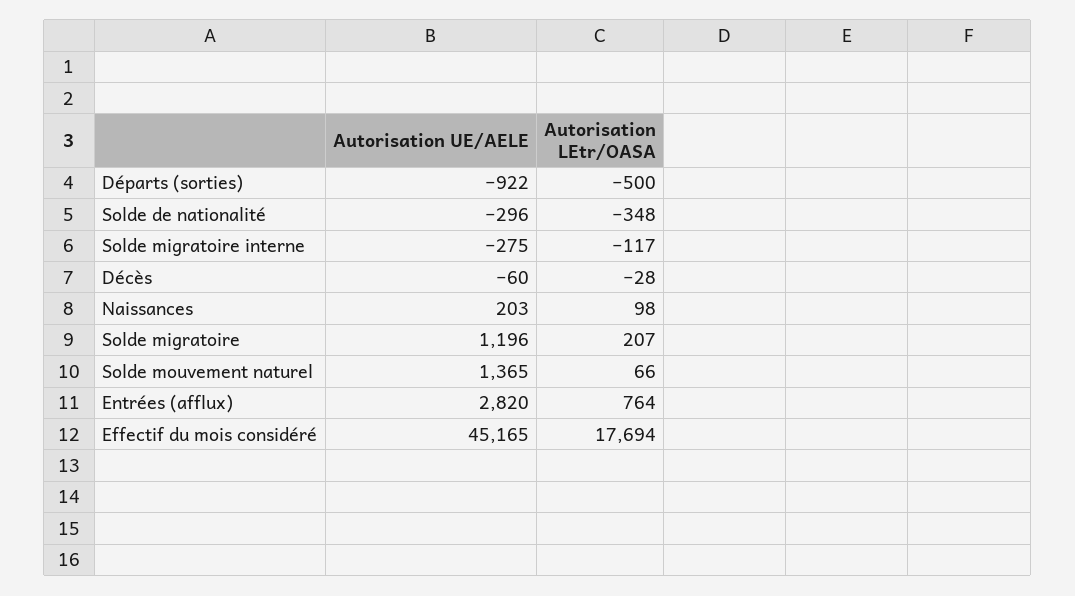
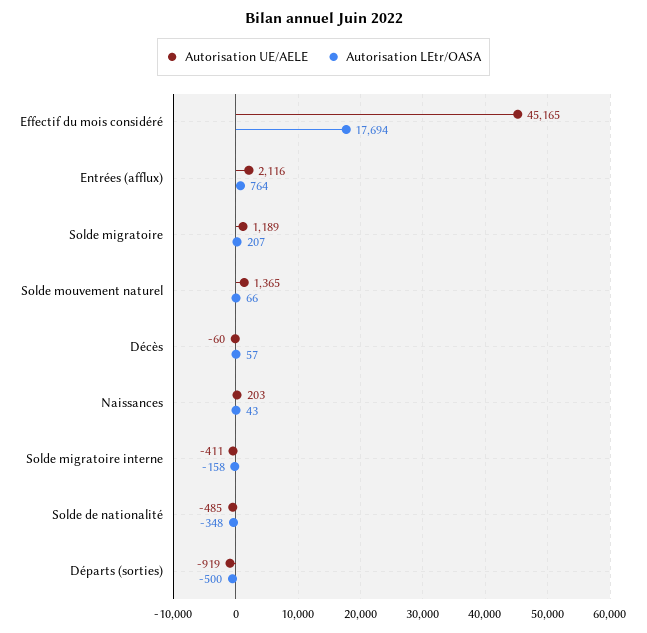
Autorisation UE/AELE, Départs (sorties): -922 -> -919
Autorisation UE/AELE, Solde de nationalité: -296 -> -485
Autorisation UE/AELE, Solde migratoire interne: -275 -> -411
Autorisation LEtr/OASA, Solde migratoire interne: -117 -> -158
Autorisation LEtr/OASA, Décès: -28 -> 57
Autorisation LEtr/OASA, Naissances: 98 -> 43
Autorisation UE/AELE, Solde migratoire: 1196 -> 1189
Autorisation UE/AELE, Entrées (afflux): 2820 -> 2116

